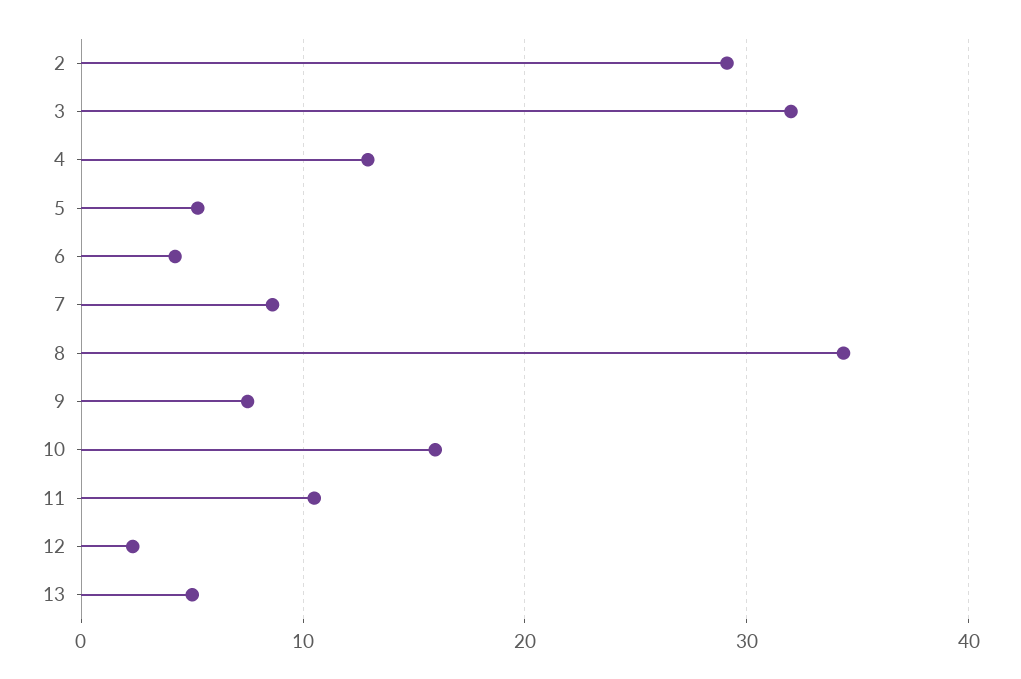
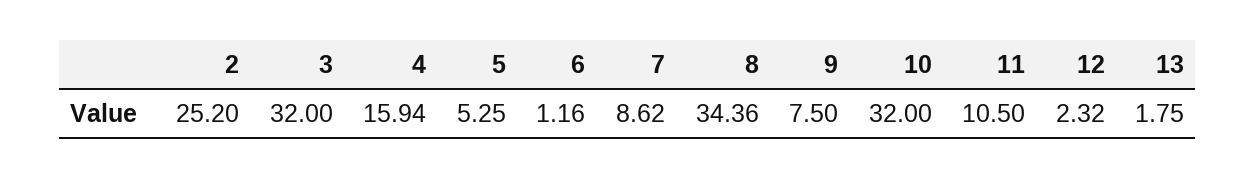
2: 29 -> 25.2
4: 13 -> 15.94
6: 4 -> 1.16
10: 16 -> 32
13: 5 -> 1.75

